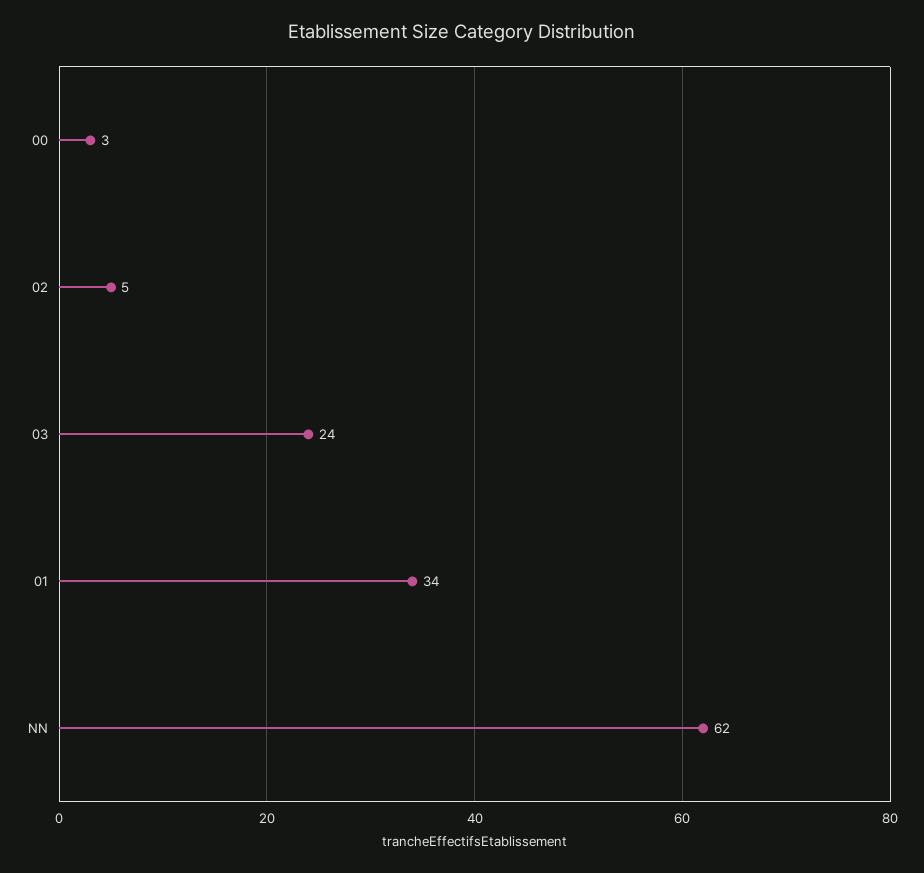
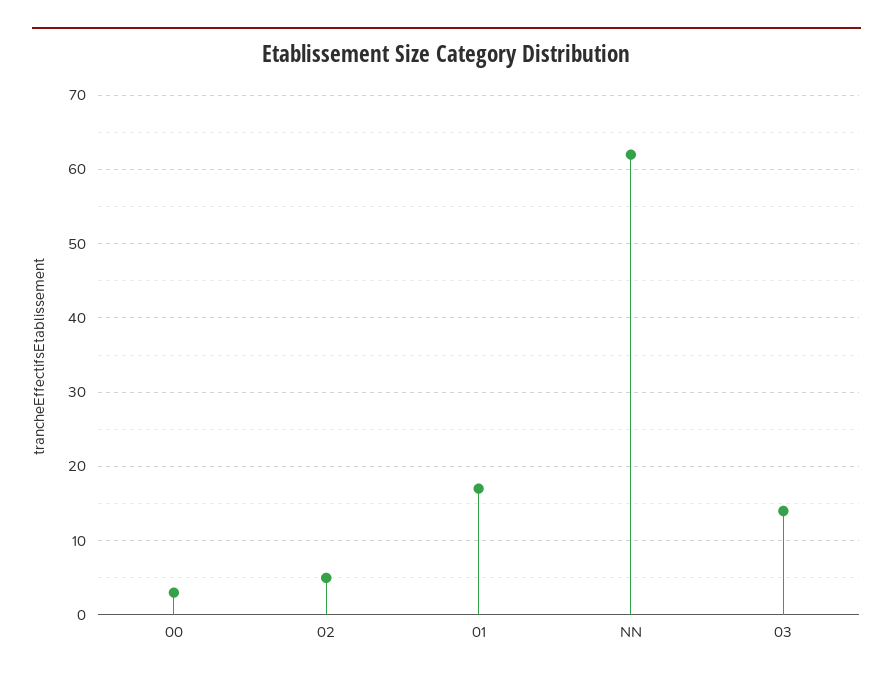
03: 24 -> 14
01: 34 -> 17

